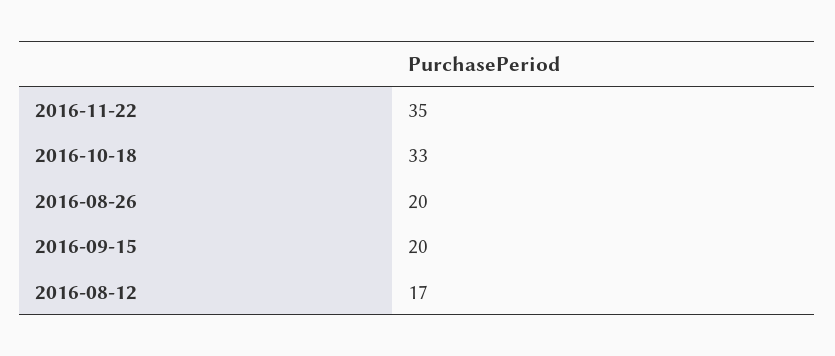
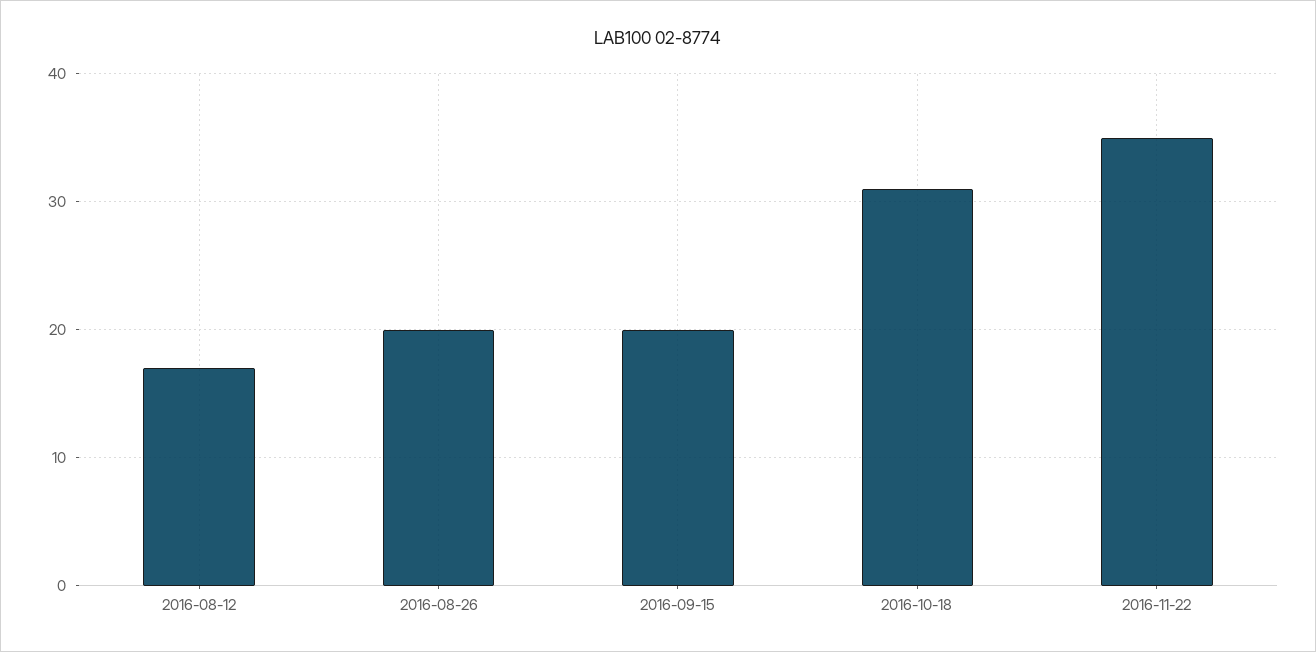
2016-10-18: 33 -> 31

